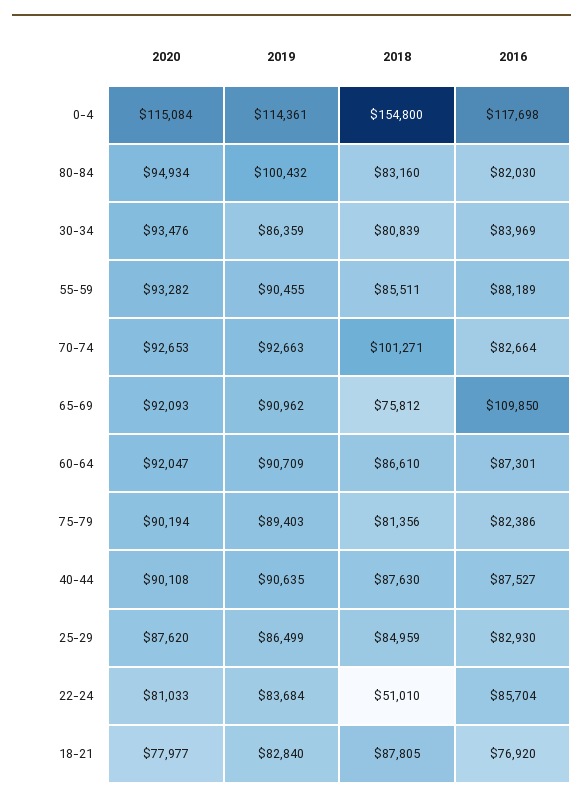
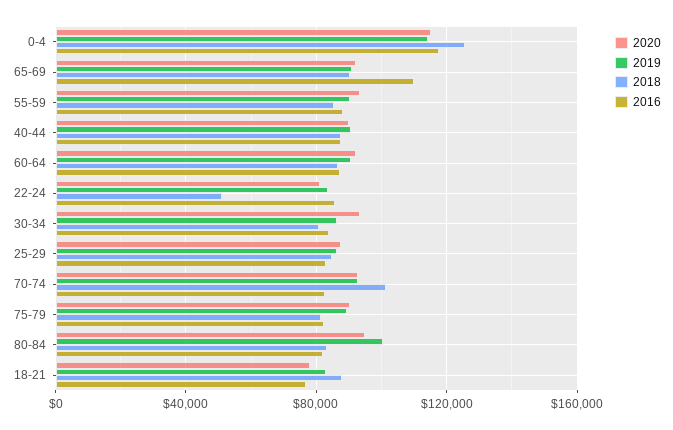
2018, 0-4: 154800 -> 125000
2018, 65-69: 75812 -> 90000

